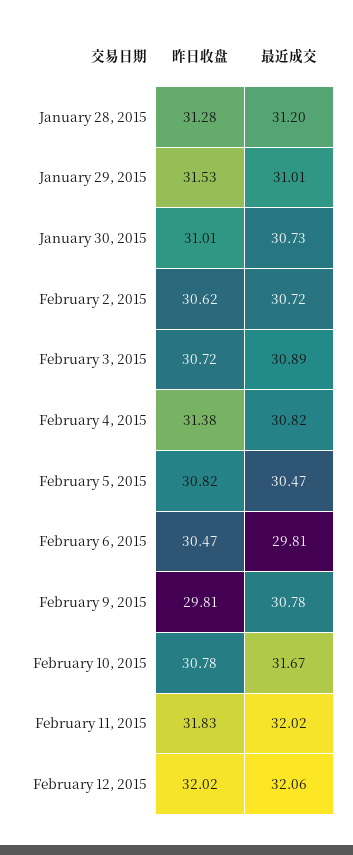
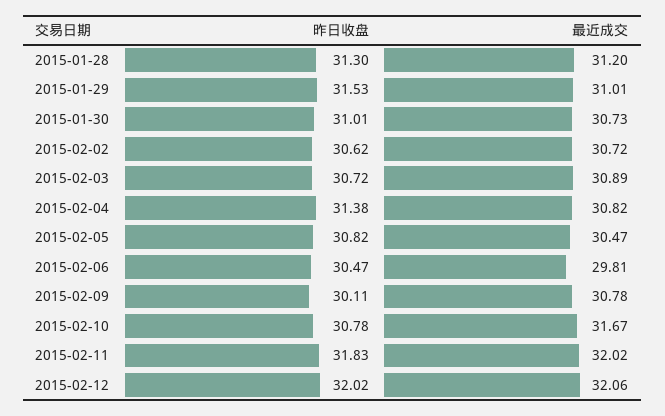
昨日收盘, January 28, 2015: 31.28 -> 31.3
昨日收盘, February 9, 2015: 29.81 -> 30.11

